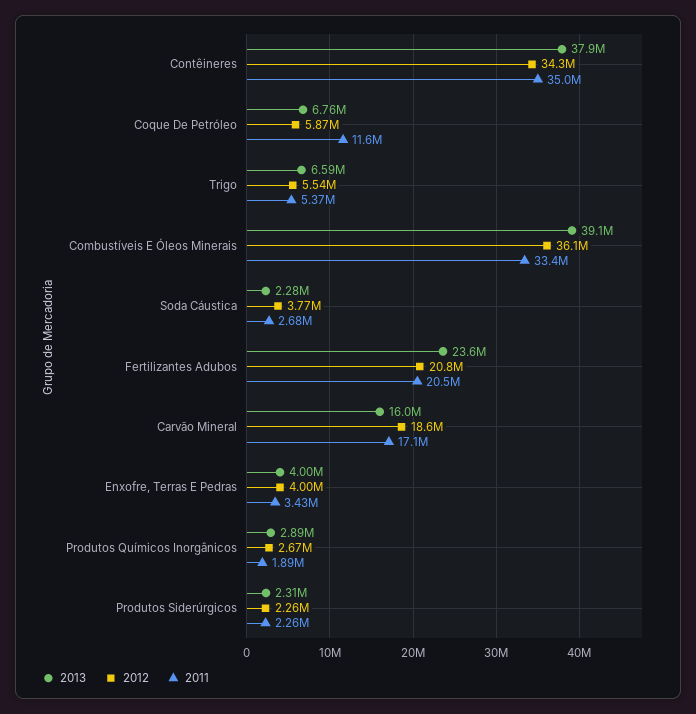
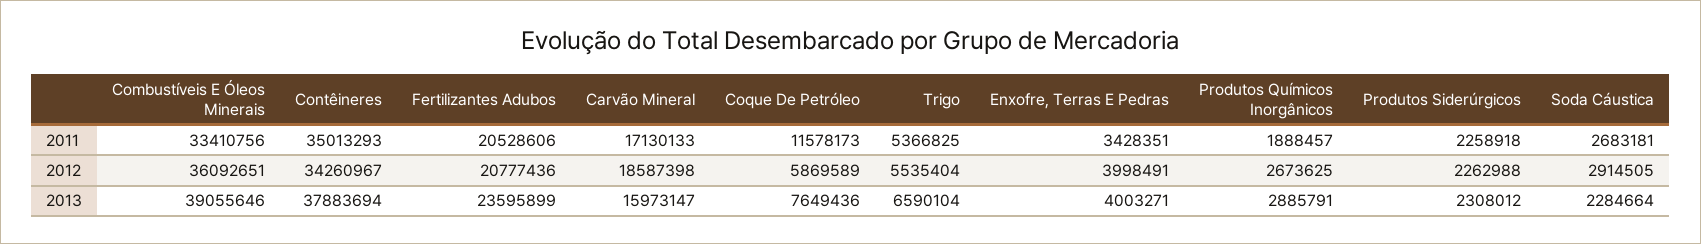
2013, Coque De Petróleo: 6760000 -> 7649436
2012, Soda Cáustica: 3770000 -> 2914505

